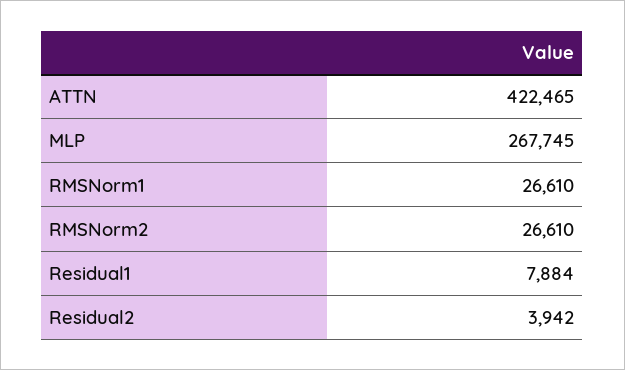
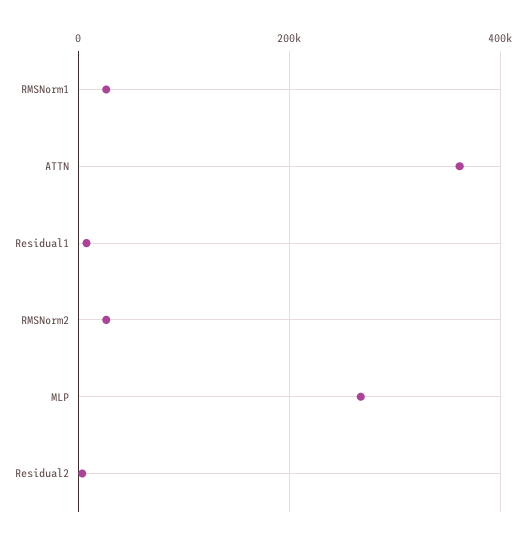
ATTN: 422465 -> 360000

